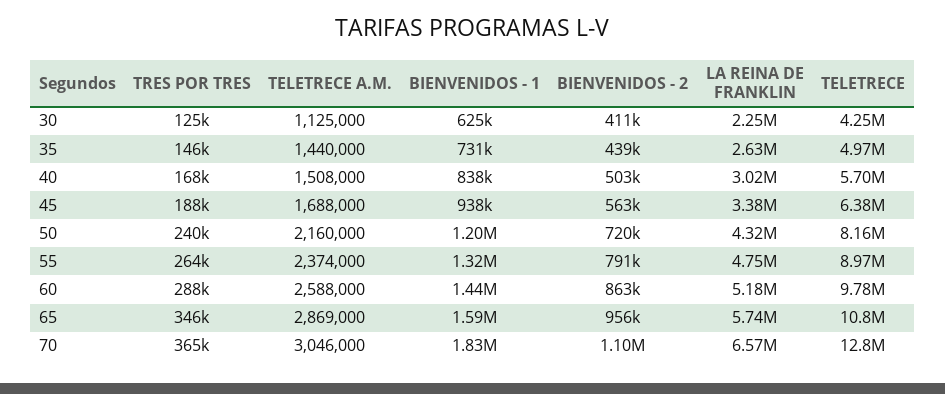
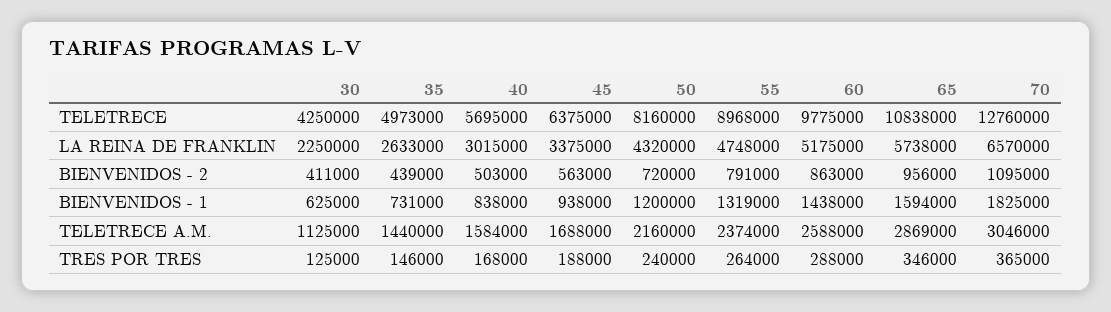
TELETRECE A.M., 40: 1508000 -> 1584000

